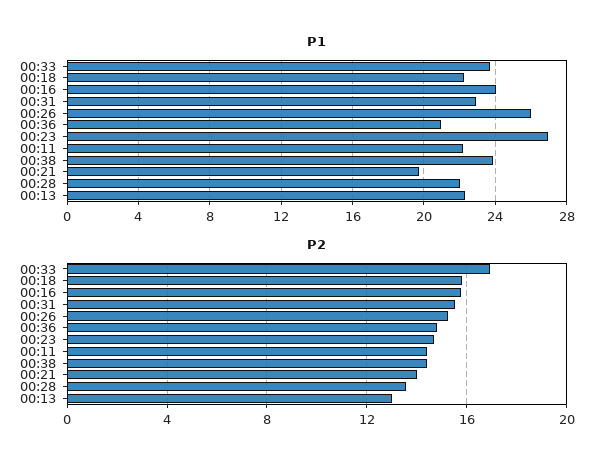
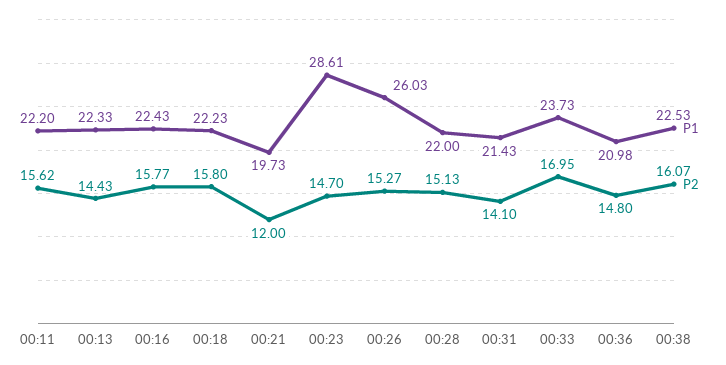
P1, 00:16: 24 -> 22.43
P1, 00:31: 23 -> 21.43
P1, 00:23: 27 -> 28.61
P1, 00:38: 24 -> 22.53
P2, 00:31: 15.5 -> 14.1
P2, 00:11: 14.5 -> 15.62
P2, 00:38: 14.5 -> 16.07
P2, 00:21: 14 -> 12
P2, 00:28: 13.5 -> 15.13
P2, 00:13: 13 -> 14.43

